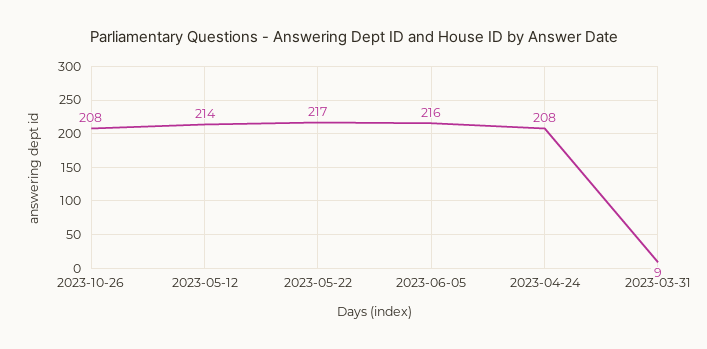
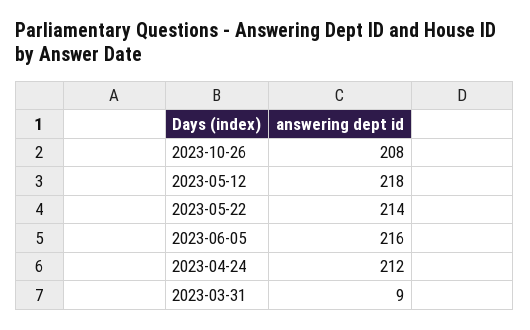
2023-05-12: 214 -> 218
2023-05-22: 217 -> 214
2023-04-24: 208 -> 212

